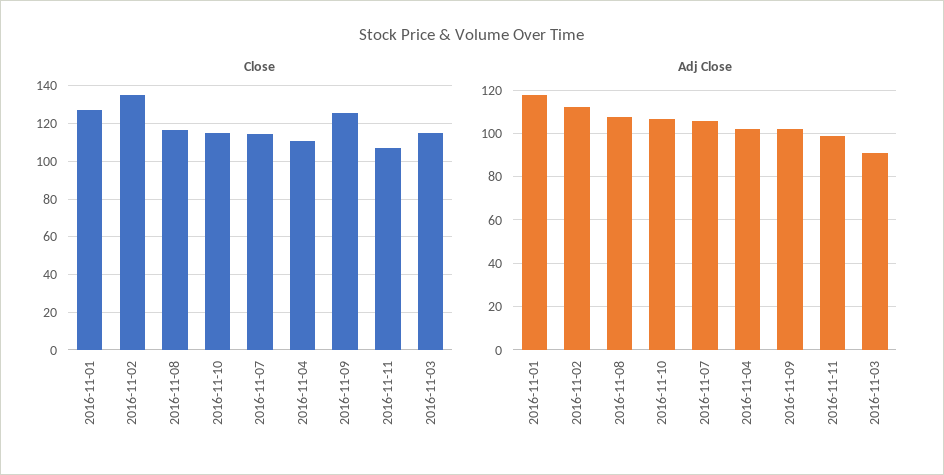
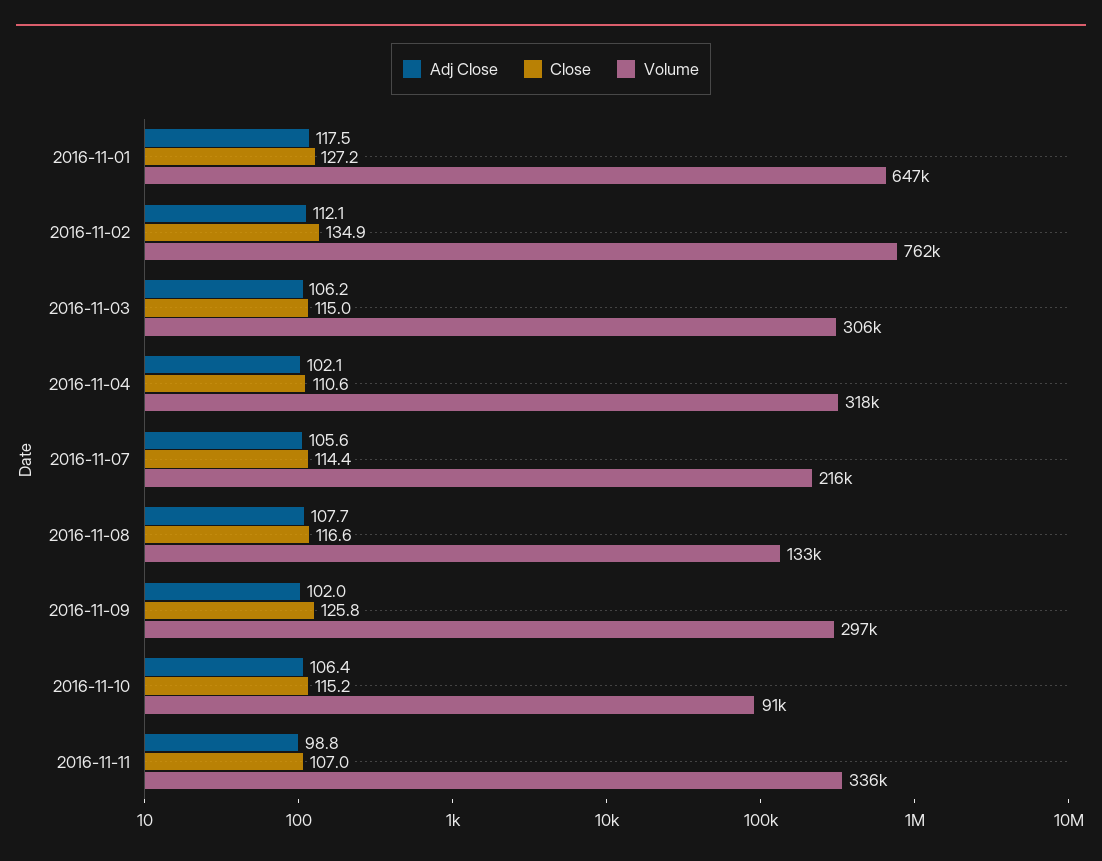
Adj Close, 2016-11-03: 90 -> 106.2
Volume, 2016-11-01: none -> 647000
Volume, 2016-11-02: none -> 762000
Volume, 2016-11-03: none -> 306000
Volume, 2016-11-04: none -> 318000
Volume, 2016-11-07: none -> 216000
Volume, 2016-11-08: none -> 133000
Volume, 2016-11-09: none -> 297000
Volume, 2016-11-10: none -> 91000
Volume, 2016-11-11: none -> 336000

